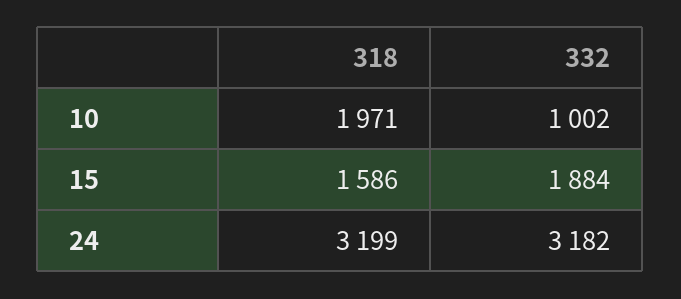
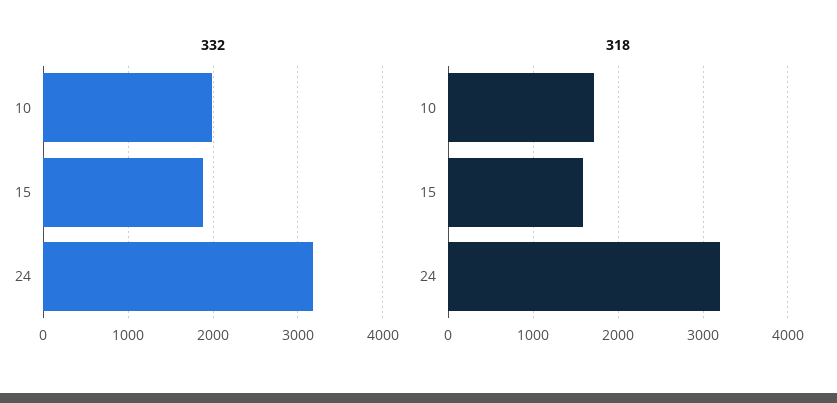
318, 10: 1971 -> 1700
332, 10: 1002 -> 2000

